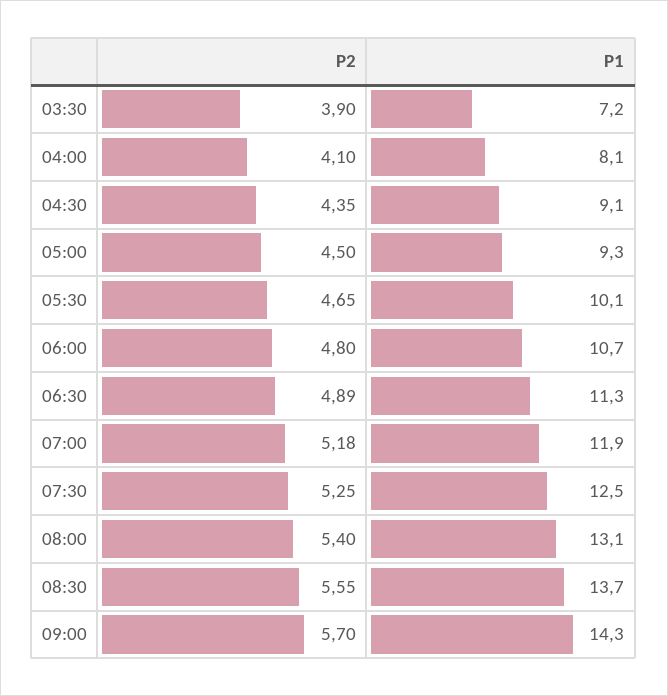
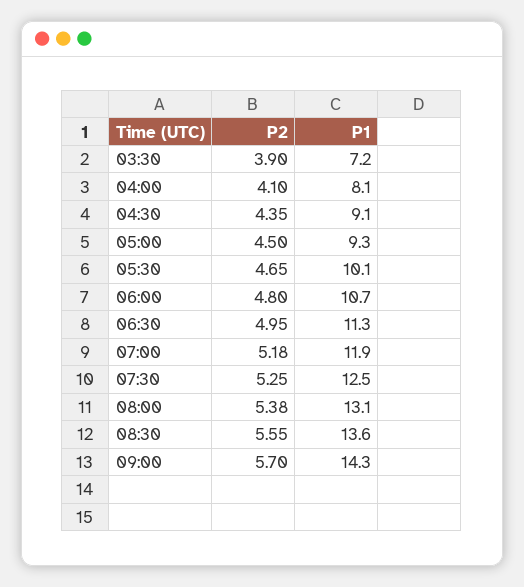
P2, 06:30: 4.89 -> 4.95
P2, 08:00: 5.4 -> 5.38
P1, 08:30: 13.7 -> 13.6

